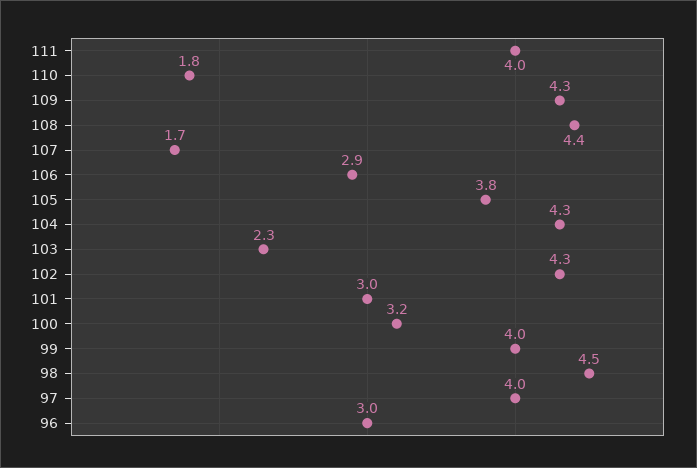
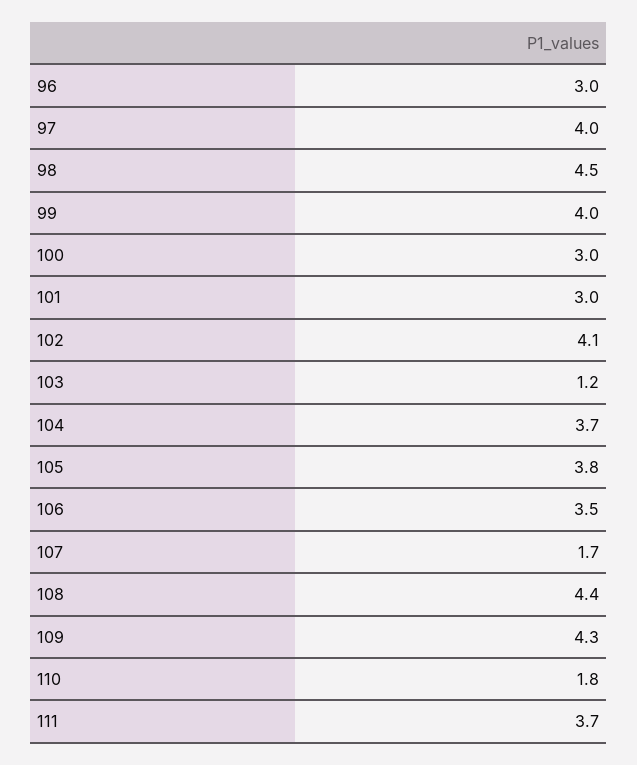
111: 4 -> 3.7
106: 2.9 -> 3.5
104: 4.3 -> 3.7
103: 2.3 -> 1.2
102: 4.3 -> 4.1
100: 3.2 -> 3

